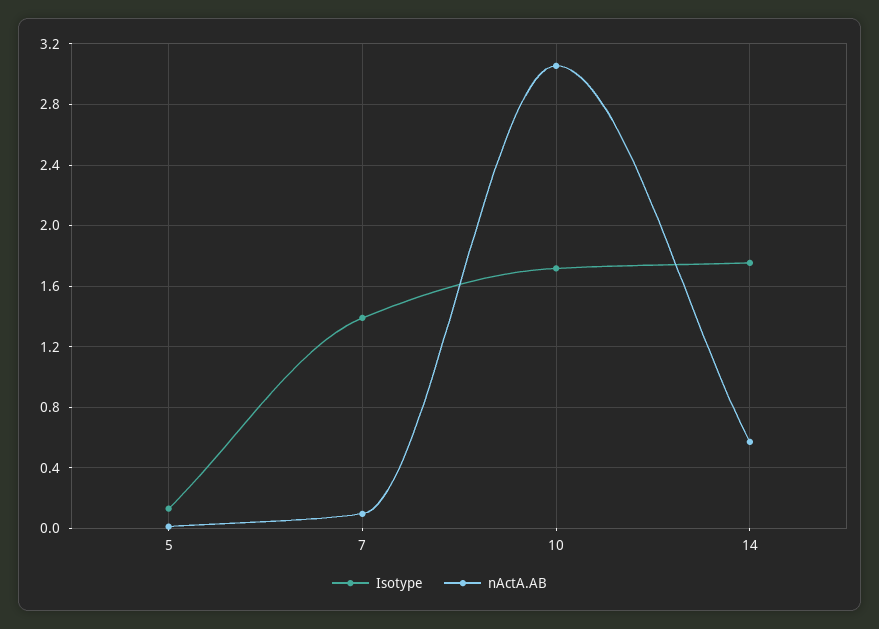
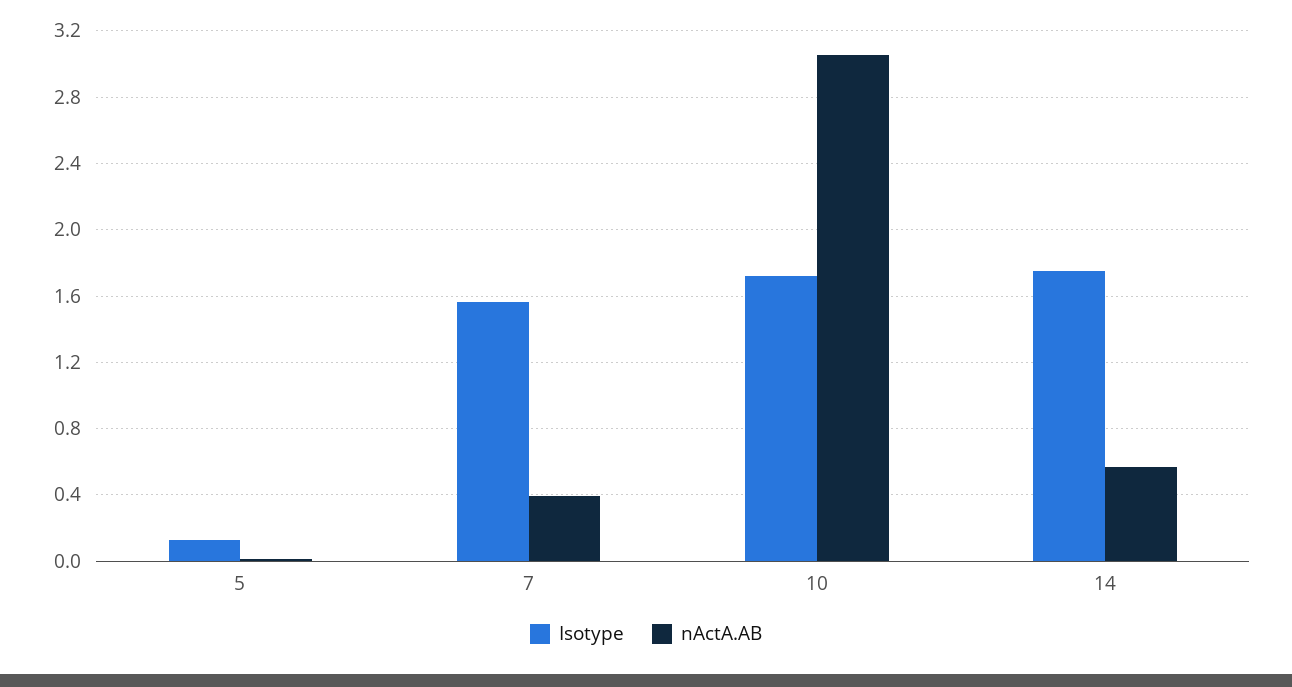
Isotype, 7: 1.4 -> 1.55
nActA.AB, 7: 0.1 -> 0.4

